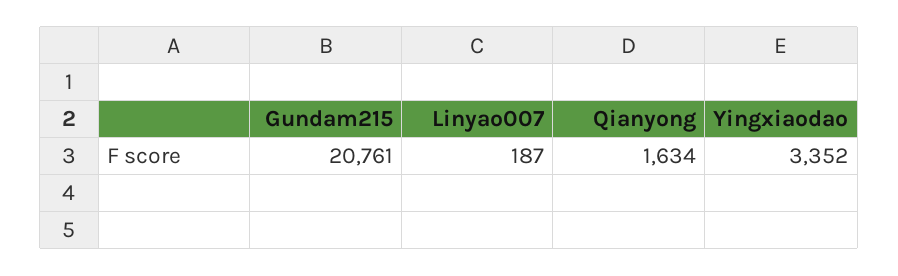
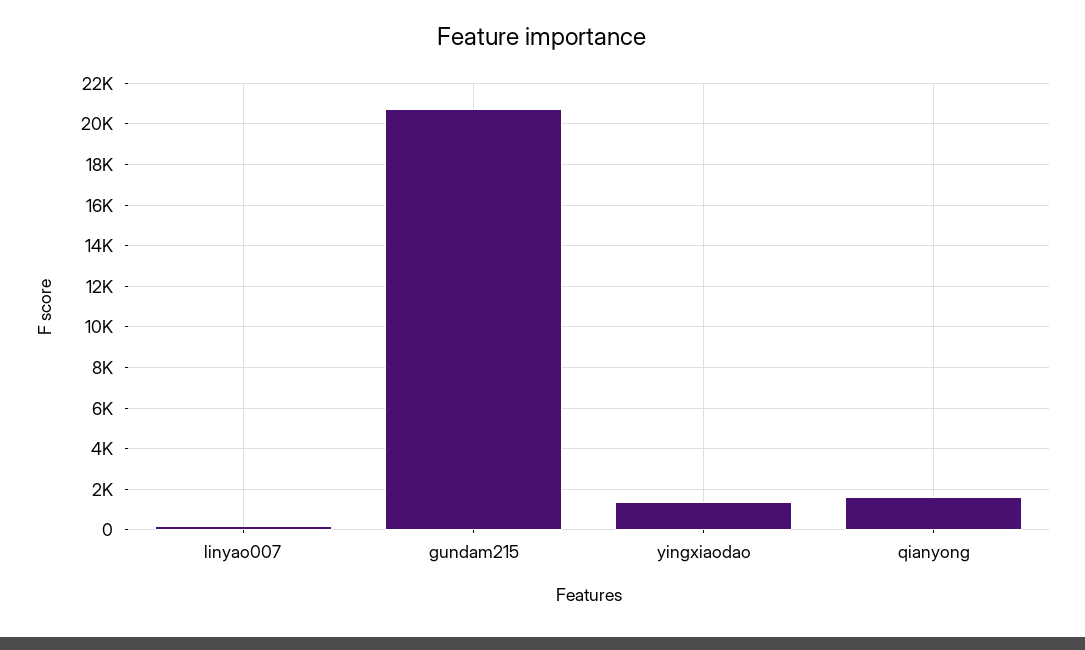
Yingxiaodao: 3352 -> 1500

